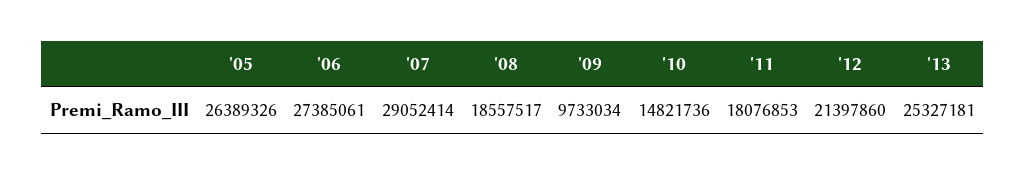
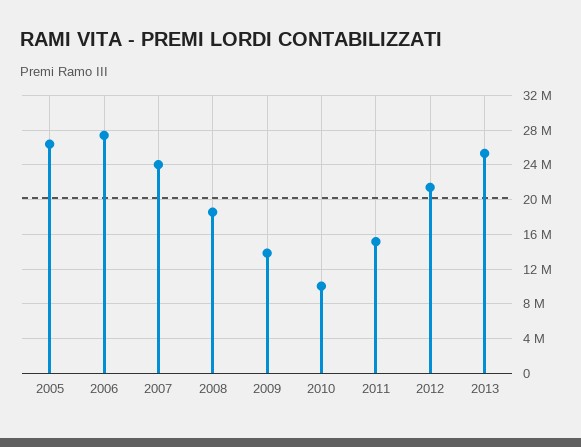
'07: 29052414 -> 24000000
'09: 9733034 -> 14000000
'10: 14821736 -> 10000000
'11: 18076853 -> 15000000

